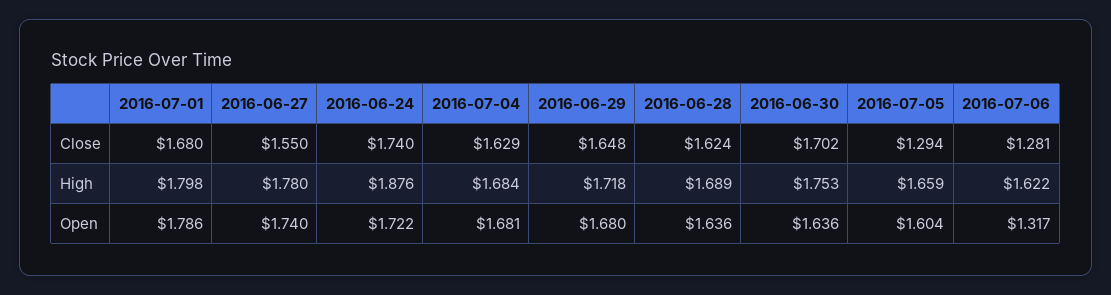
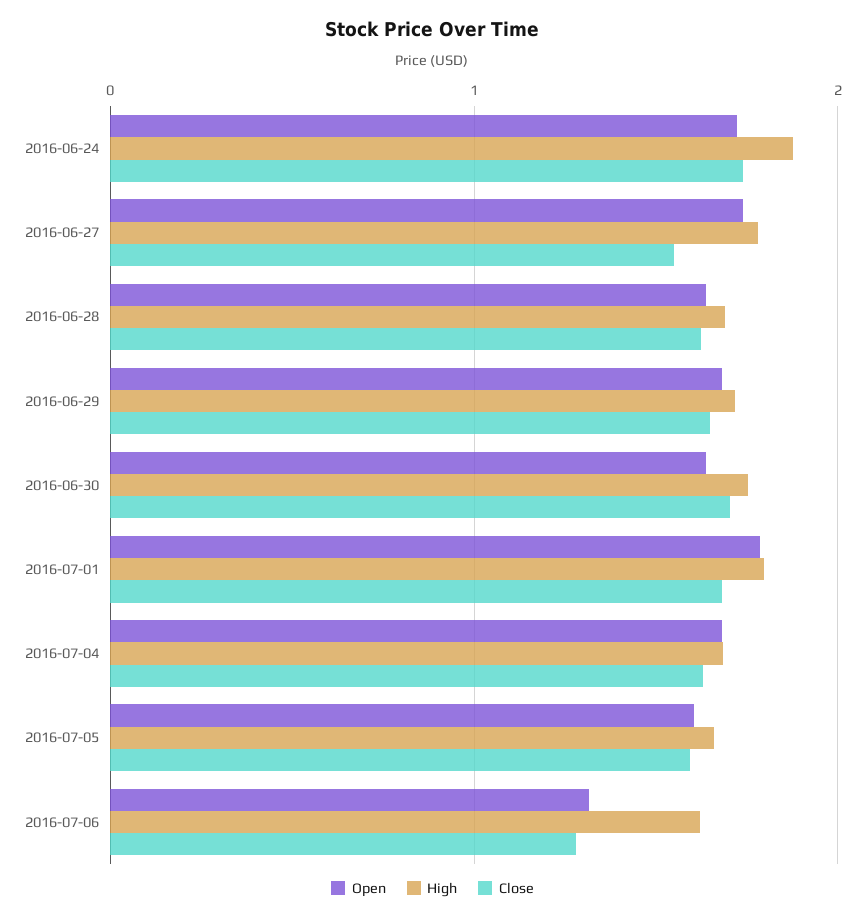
Close, 2016-07-05: 1.294 -> 1.6

